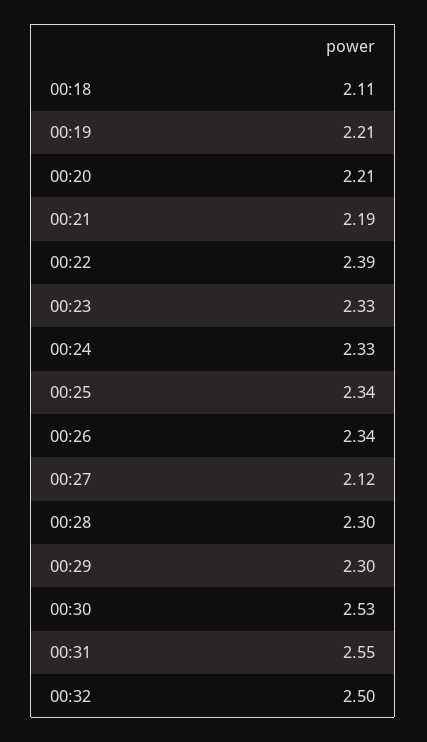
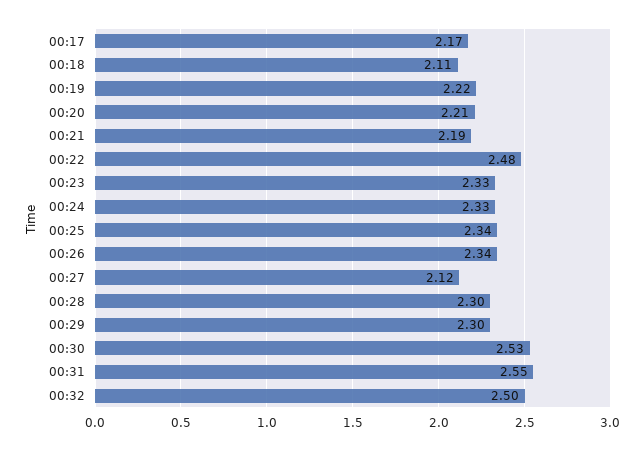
00:19: 2.21 -> 2.22
00:22: 2.39 -> 2.48
00:17: none -> 2.17

